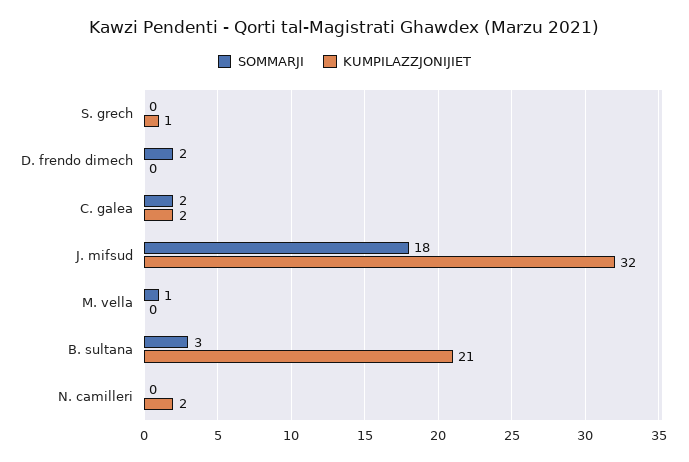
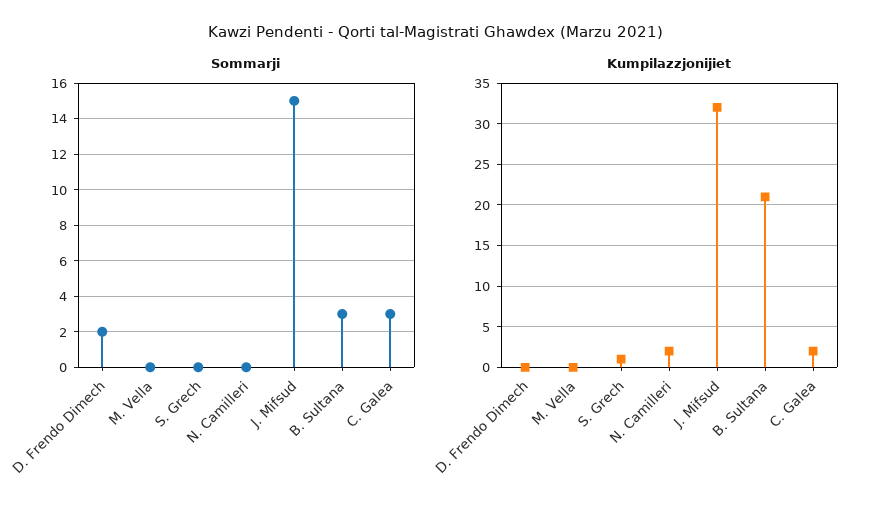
SOMMARJI, C. galea: 2 -> 3
SOMMARJI, J. mifsud: 18 -> 15
SOMMARJI, M. vella: 1 -> 0

